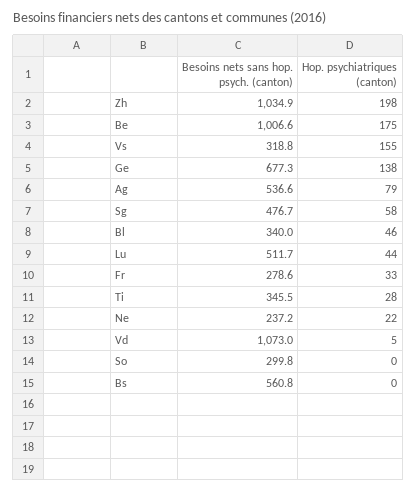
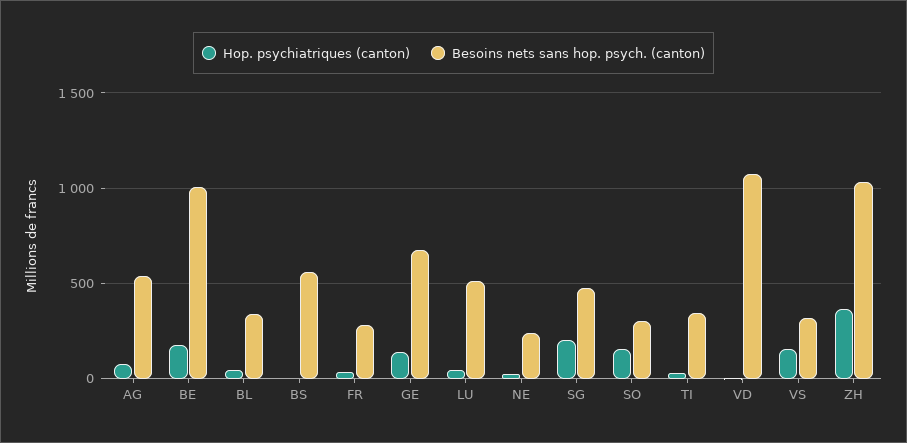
Hop. psychiatriques (canton), Zh: 198 -> 350
Hop. psychiatriques (canton), Sg: 58 -> 200
Hop. psychiatriques (canton), So: 0 -> 150

